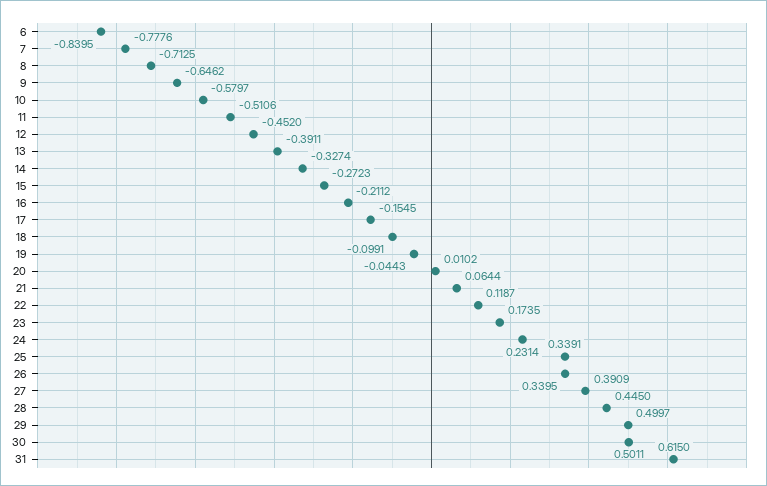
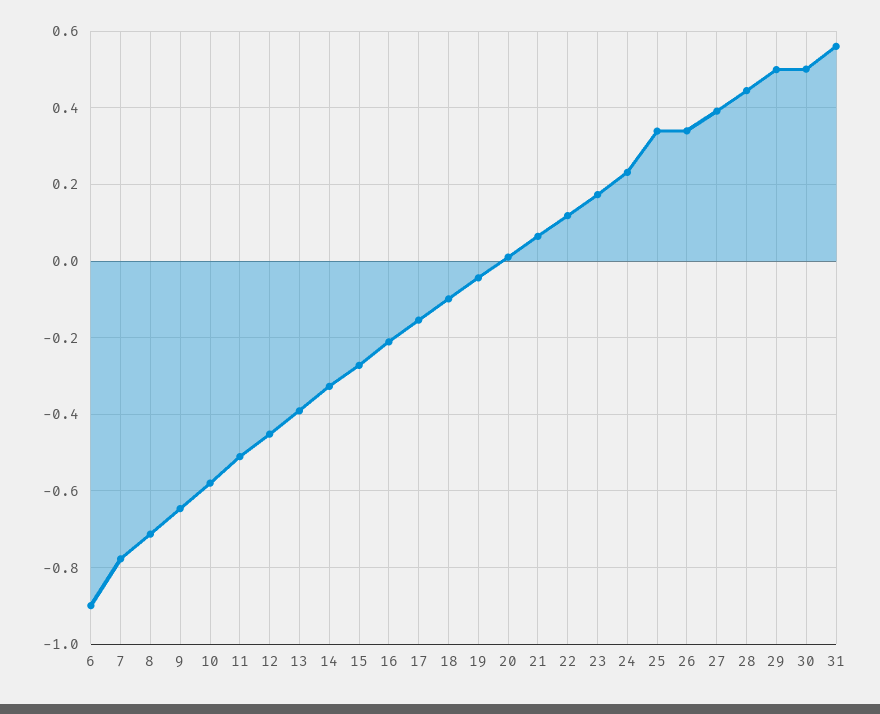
6: -0.8395 -> -0.9
31: 0.615 -> 0.56

